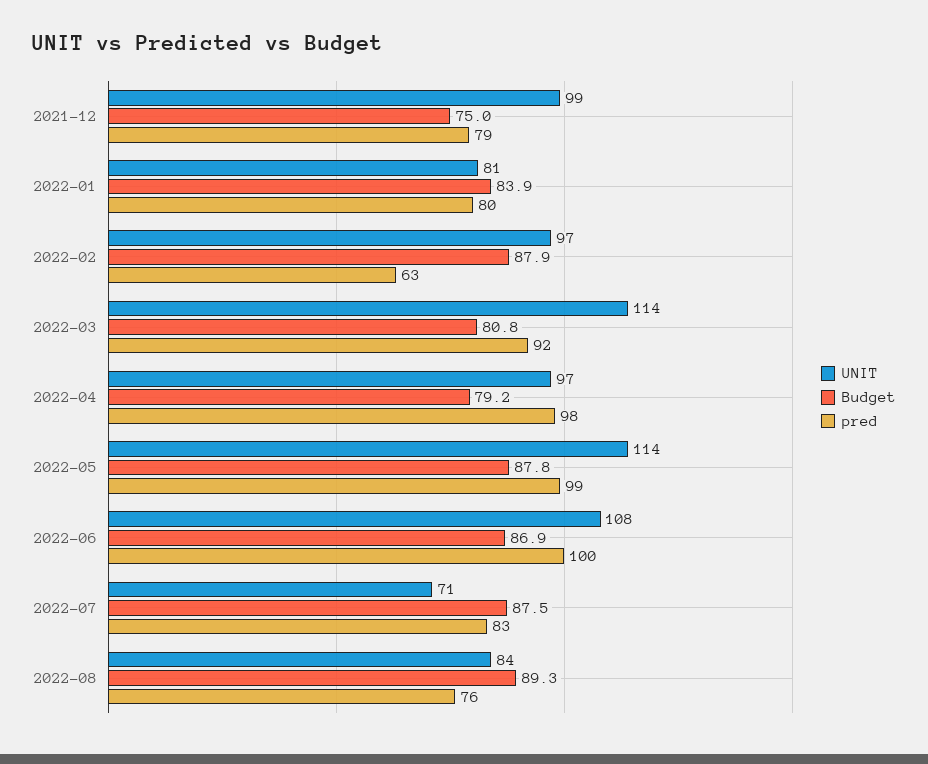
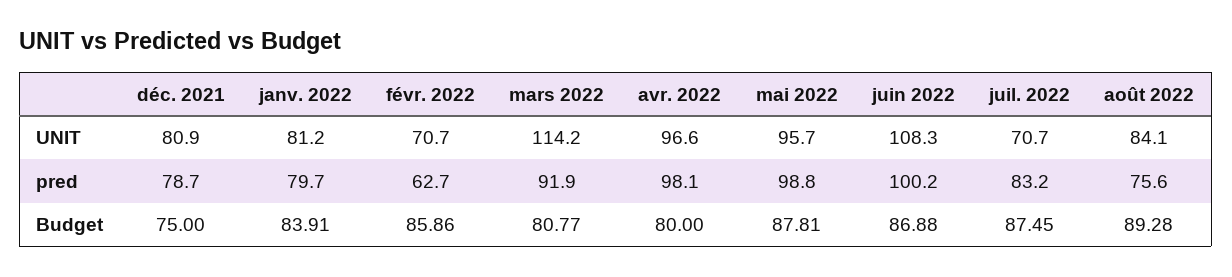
UNIT, 2021-12: 99 -> 80.9
UNIT, 2022-02: 97 -> 70.7
Budget, 2022-02: 87.9 -> 85.86
Budget, 2022-04: 79.2 -> 80
UNIT, 2022-05: 114 -> 95.7

